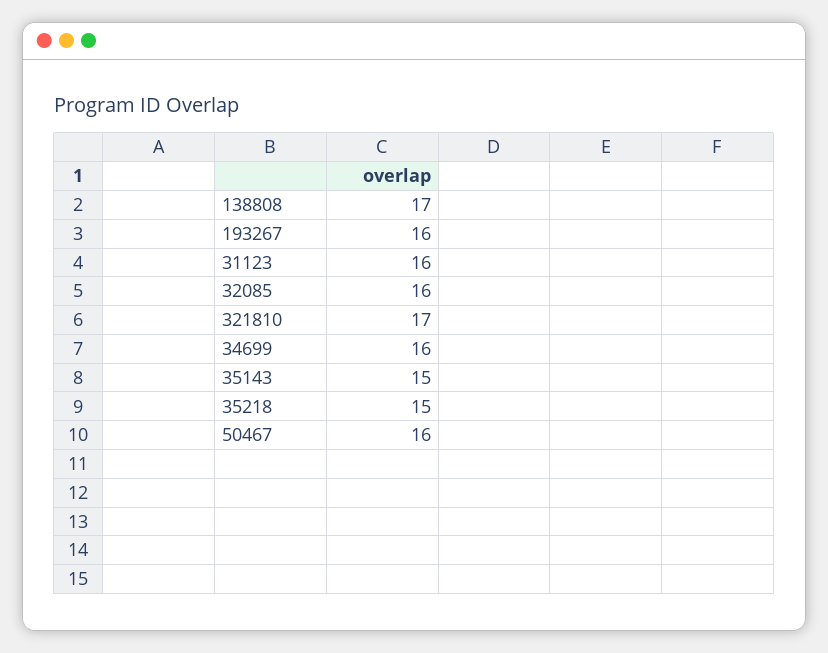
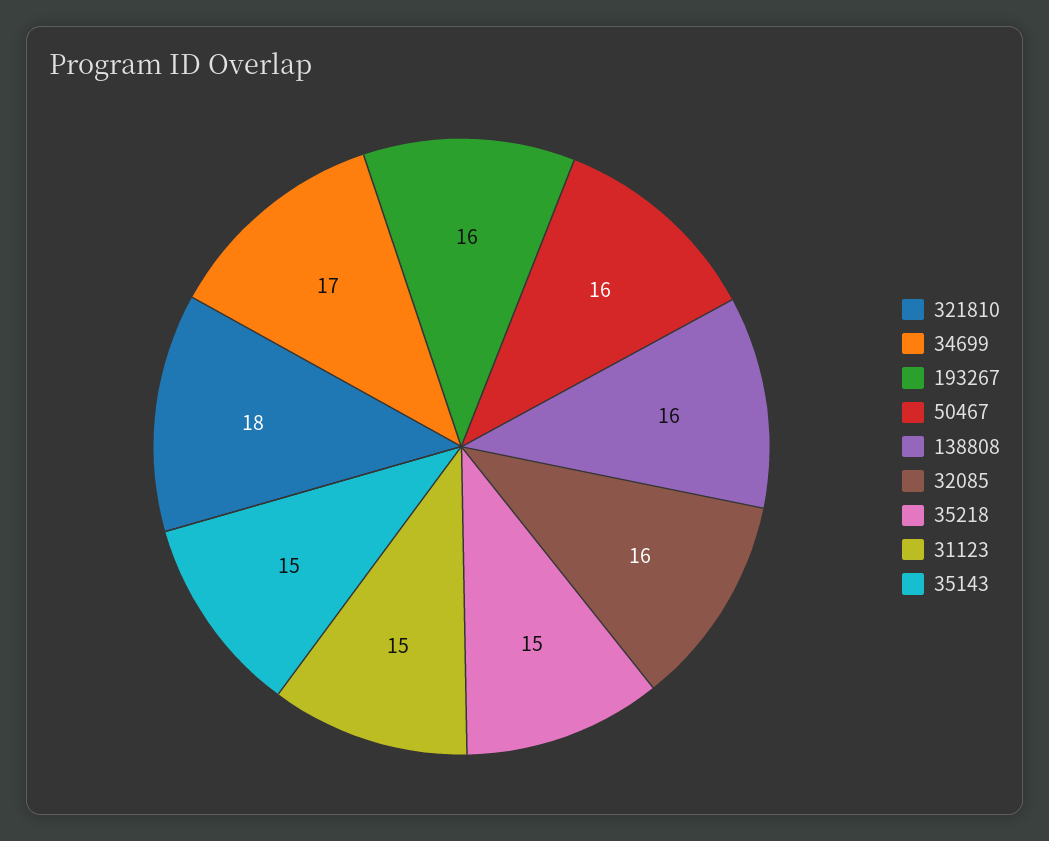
138808: 17 -> 16
31123: 16 -> 15
321810: 17 -> 18
34699: 16 -> 17

